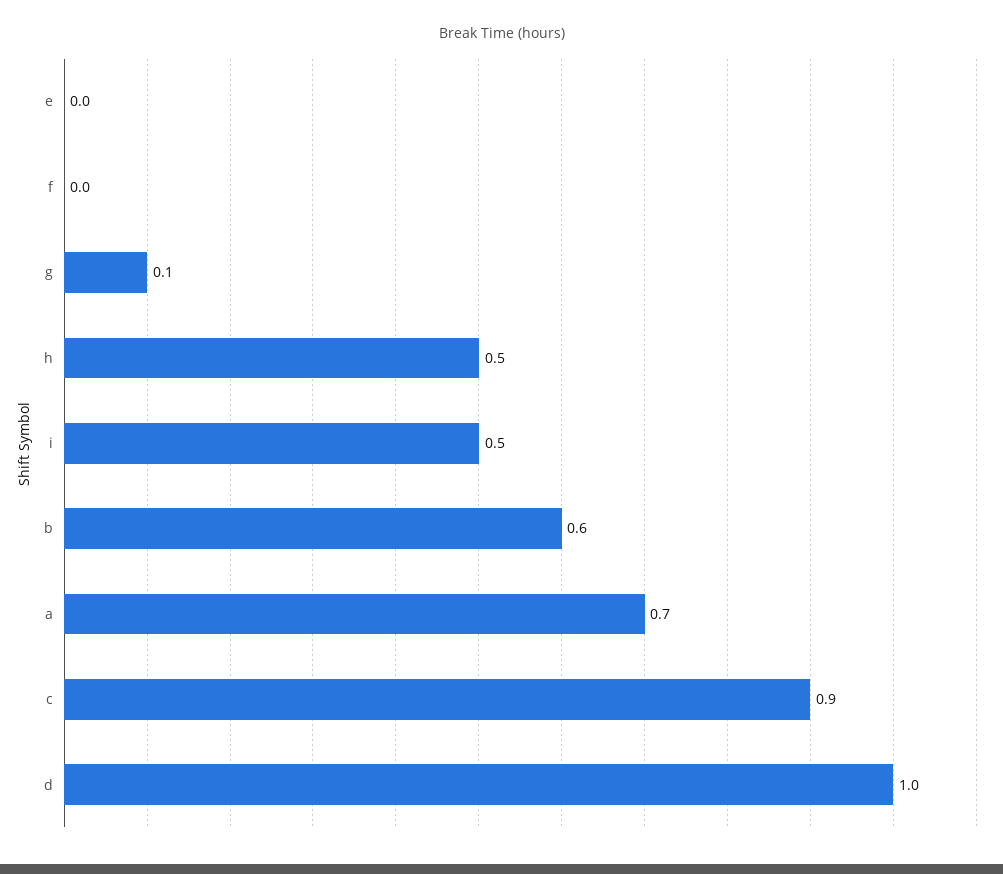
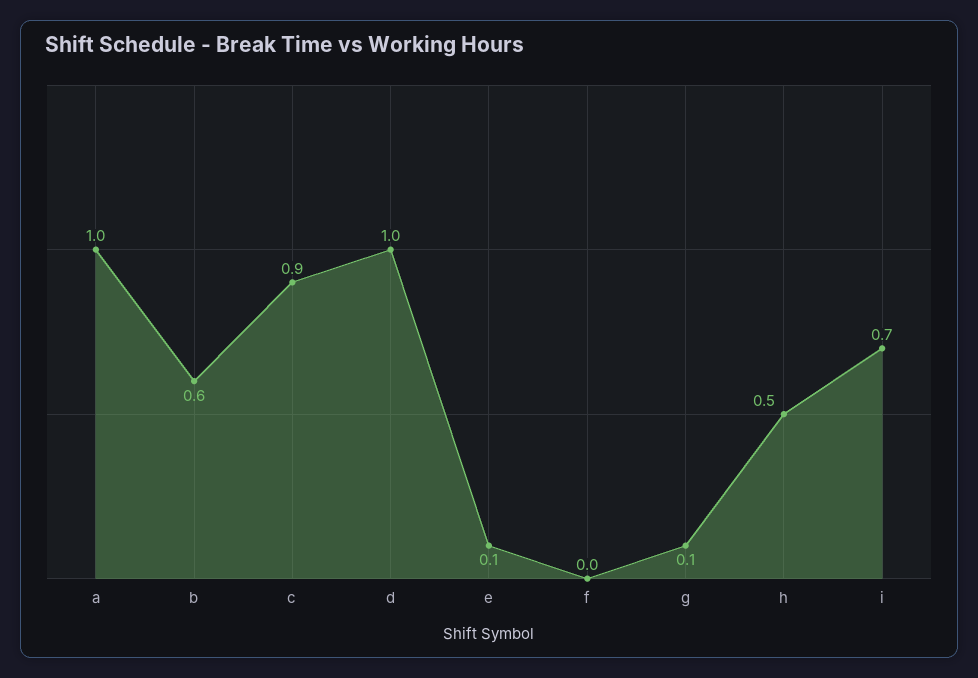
e: 0 -> 0.1
i: 0.5 -> 0.7
a: 0.7 -> 1

